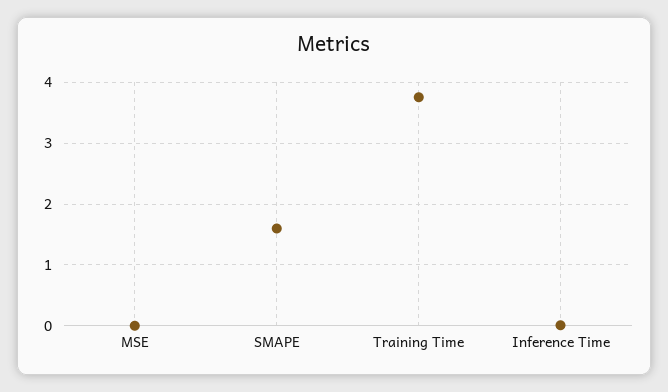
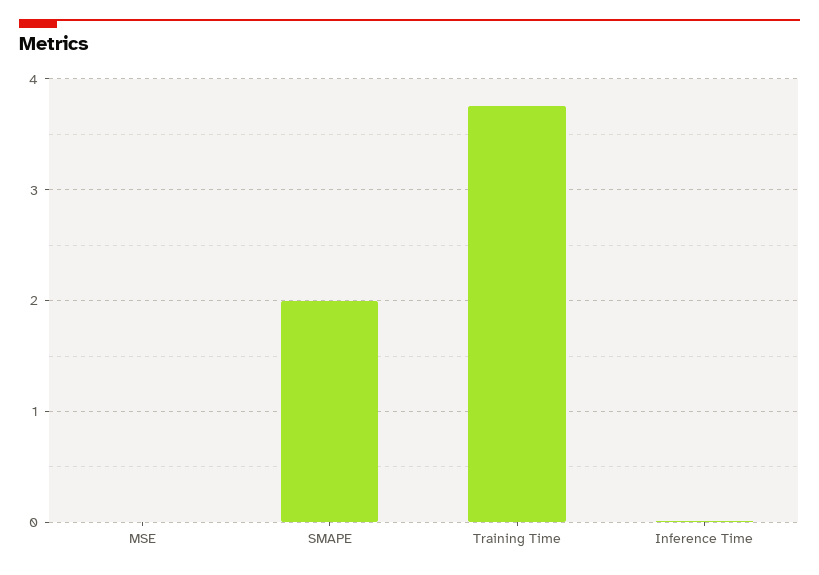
SMAPE: 1.6 -> 2

